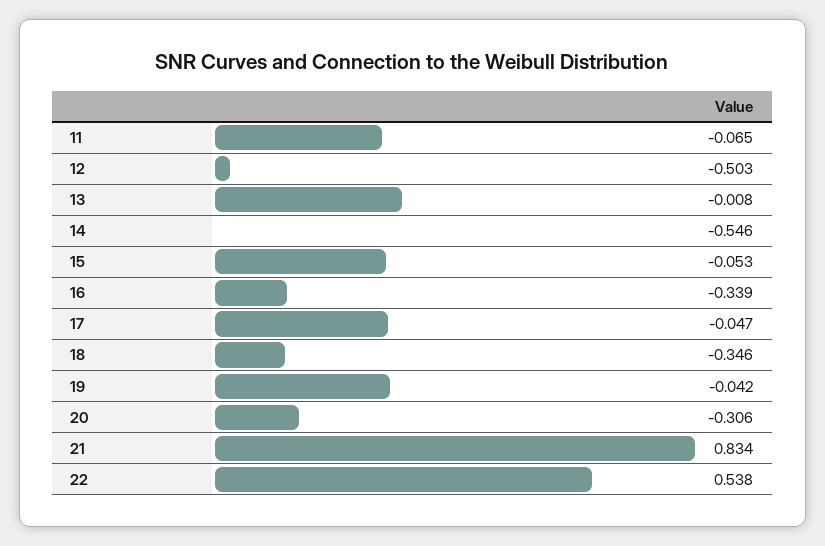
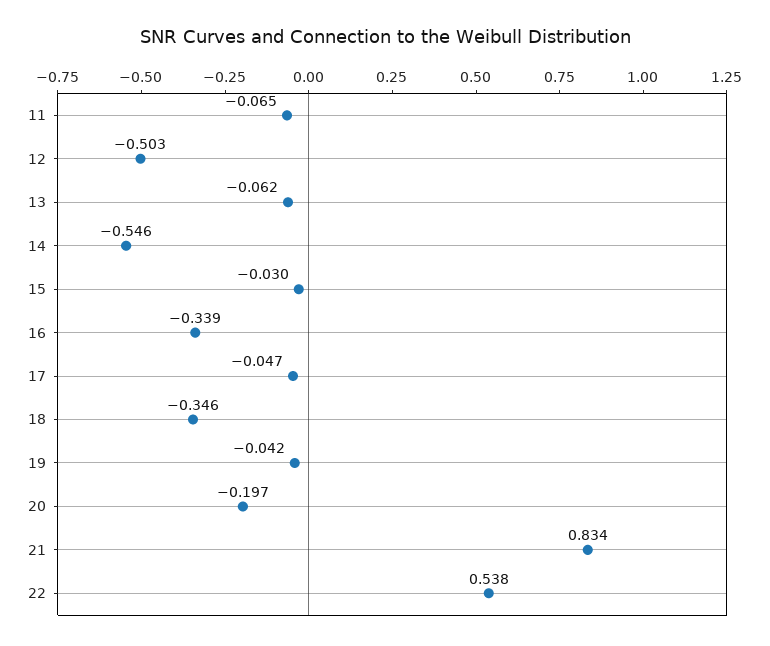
13: -0.008 -> -0.062
15: -0.053 -> -0.03
20: -0.306 -> -0.197

